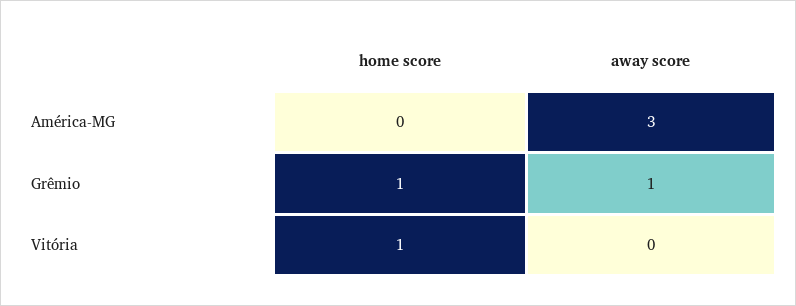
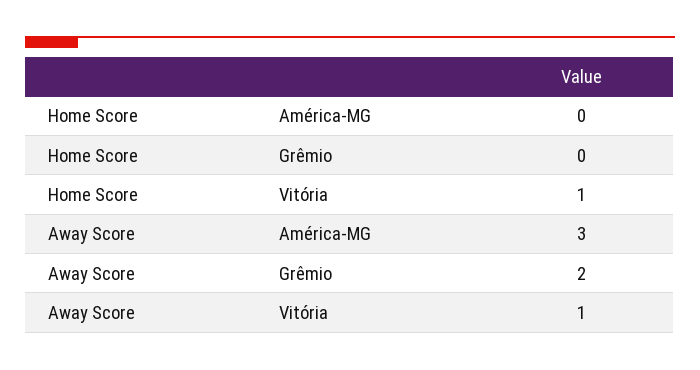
home score, Grêmio: 1 -> 0
away score, Grêmio: 1 -> 2
away score, Vitória: 0 -> 1

